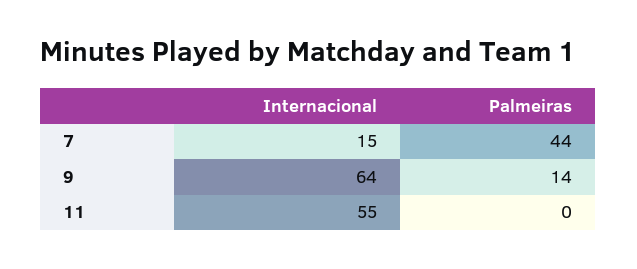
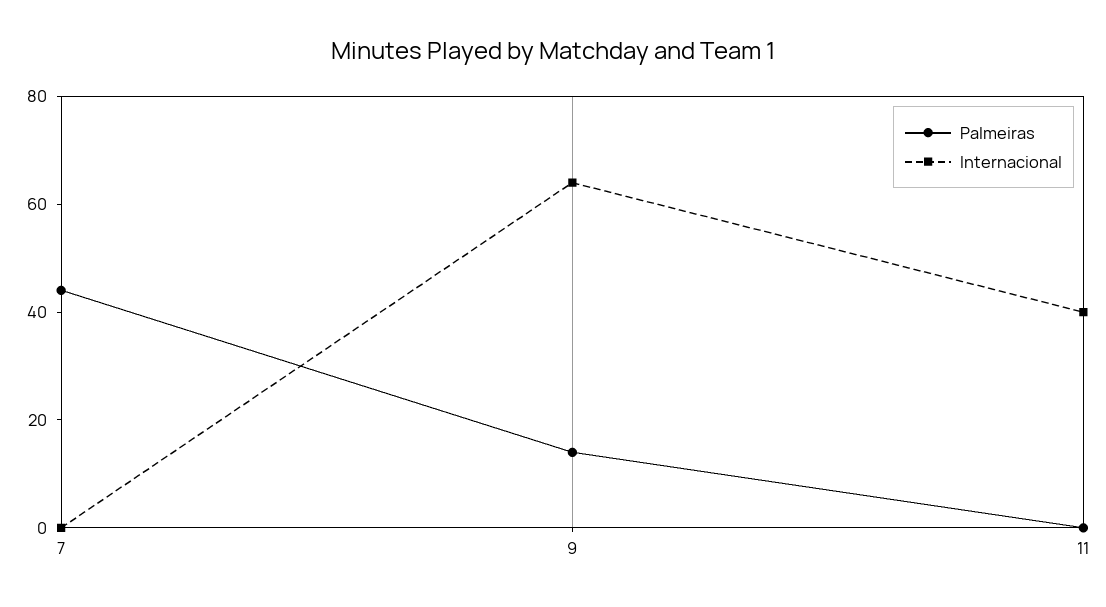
Internacional, 7: 15 -> 0
Internacional, 11: 55 -> 40

